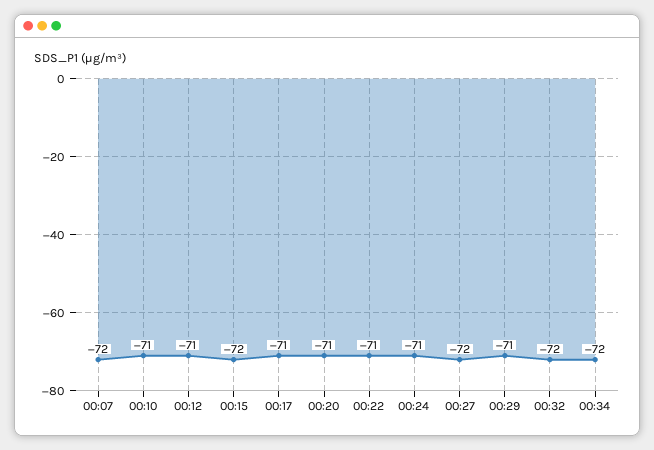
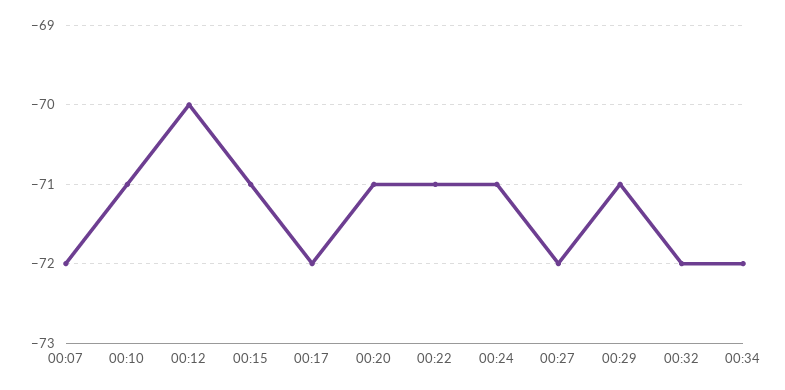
00:12: -71 -> -70
00:15: -72 -> -71
00:17: -71 -> -72

